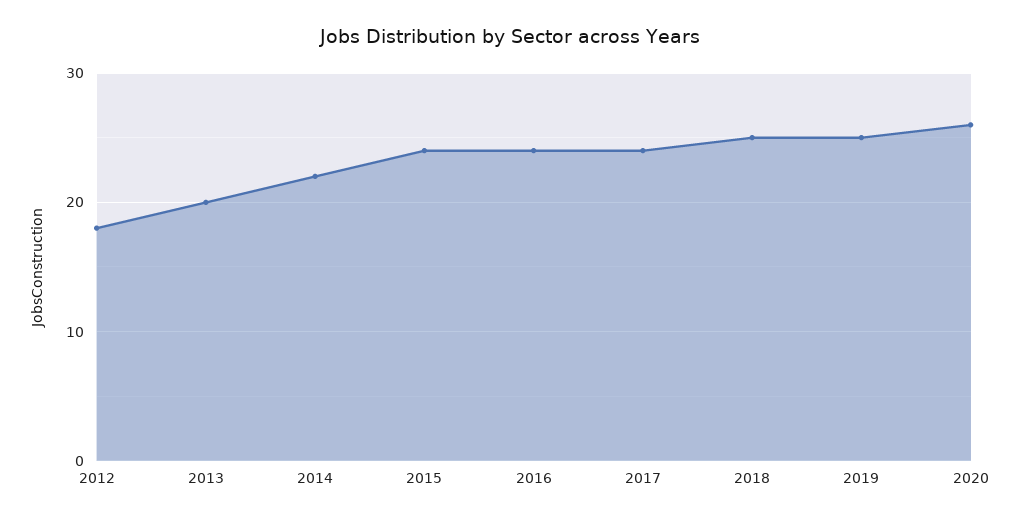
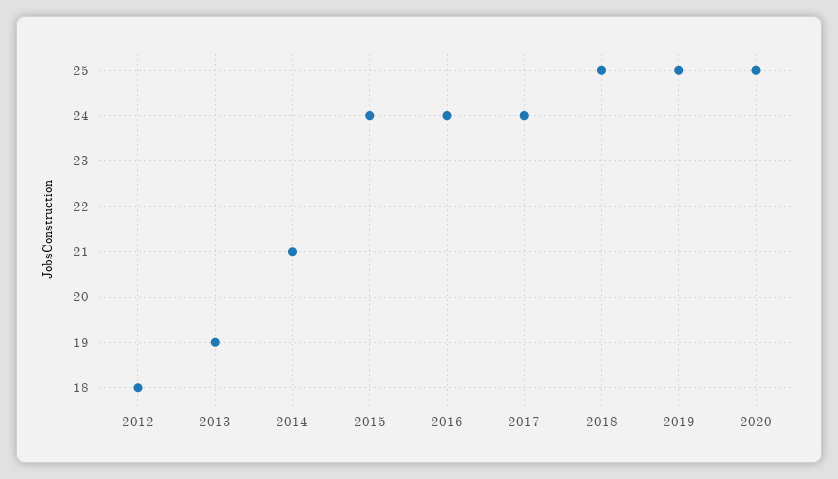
2013: 20 -> 19
2014: 22 -> 21
2020: 26 -> 25

